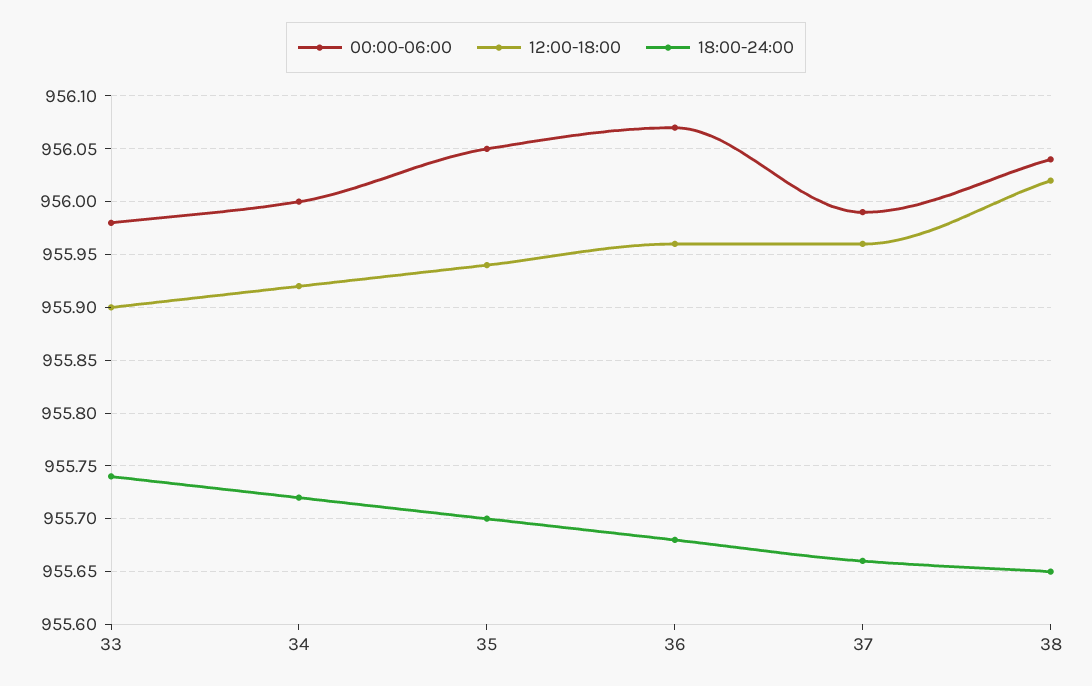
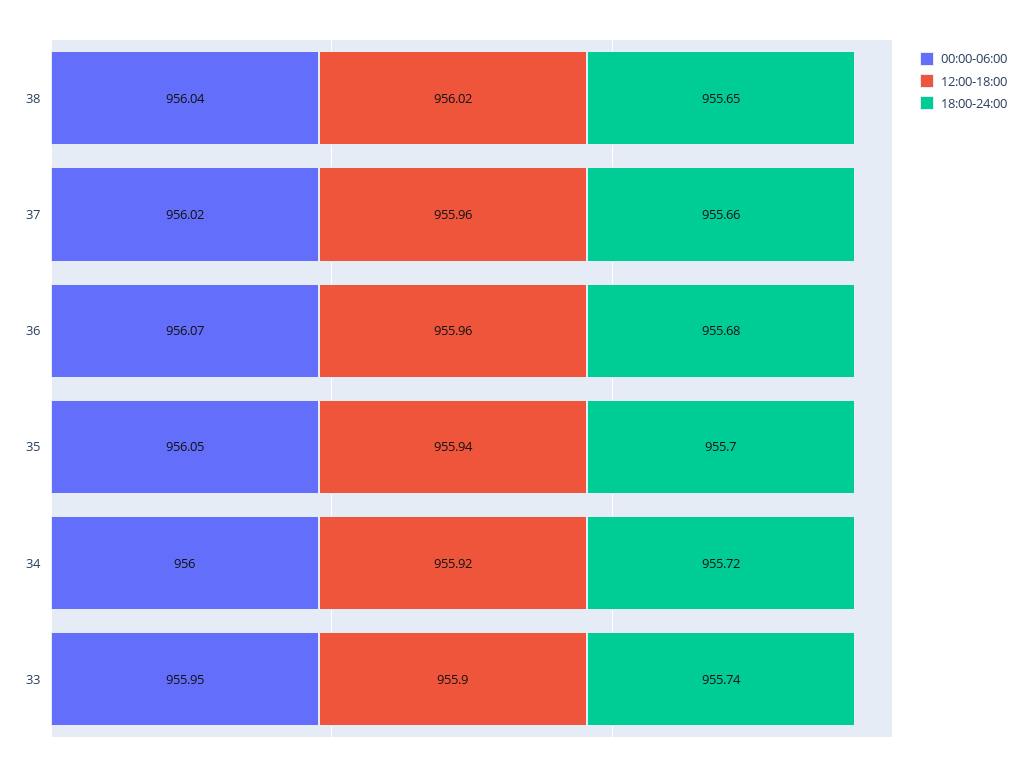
00:00-06:00, 33: 955.98 -> 955.95
00:00-06:00, 37: 955.99 -> 956.02

